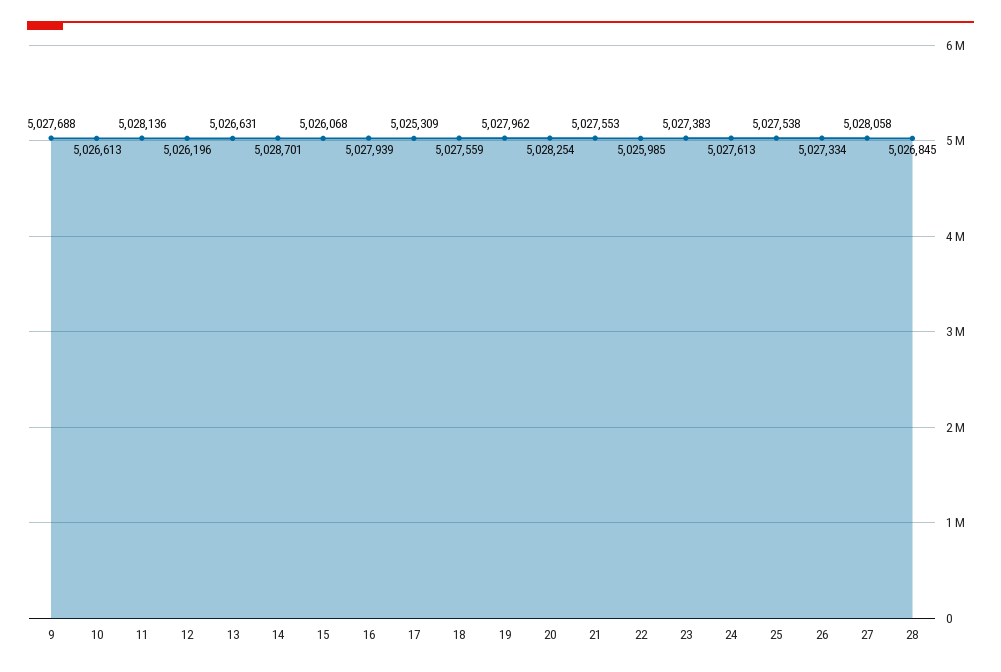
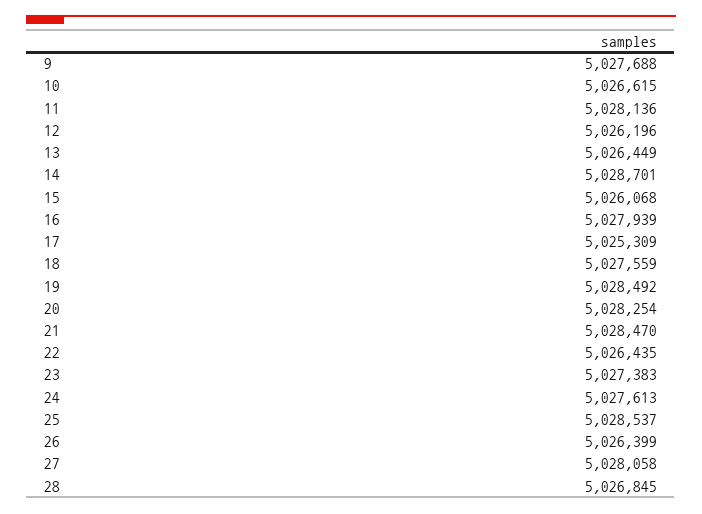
10: 5026613 -> 5026615
13: 5026631 -> 5026449
19: 5027962 -> 5028492
21: 5027553 -> 5028470
22: 5025985 -> 5026435
25: 5027538 -> 5028537
26: 5027334 -> 5026399

